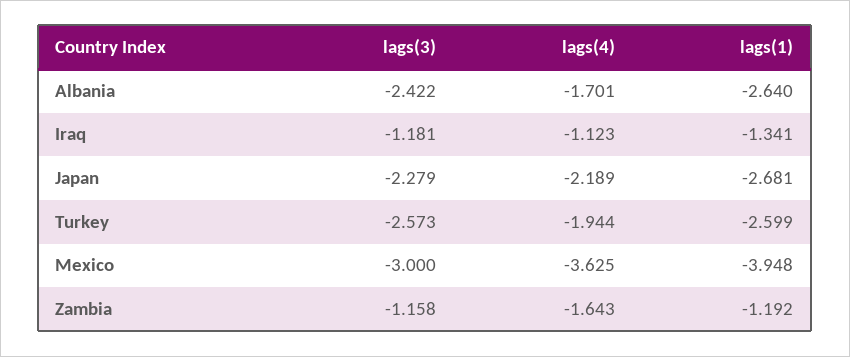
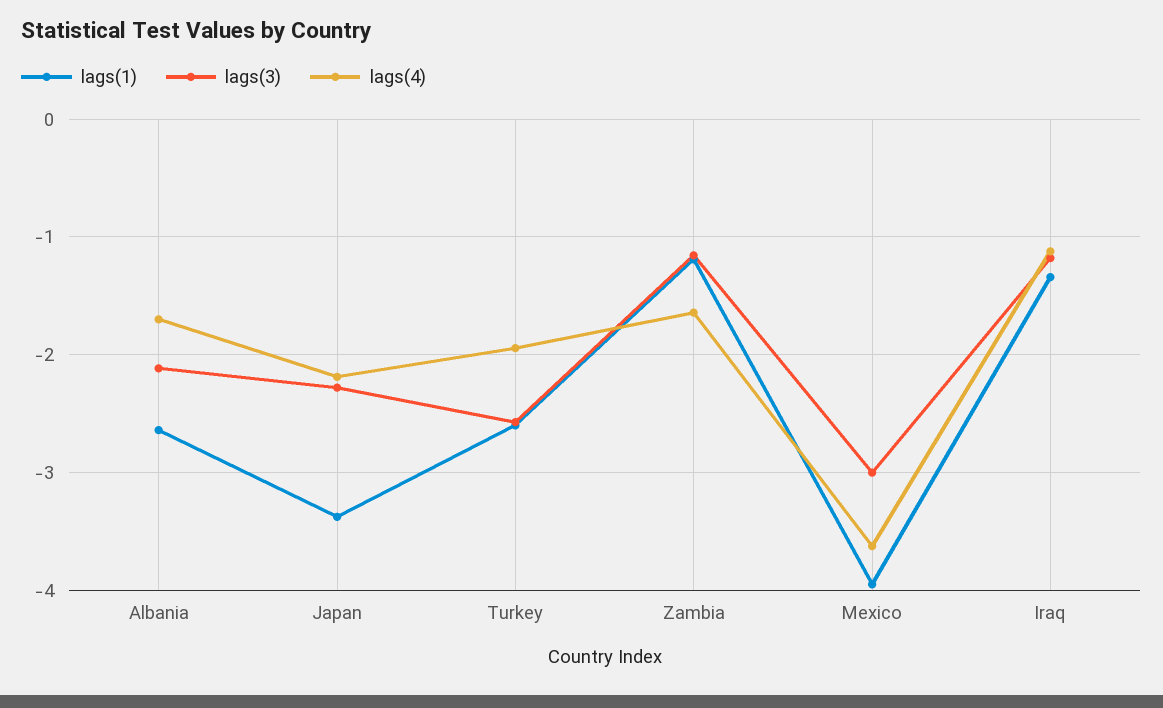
lags(3), Albania: -2.422 -> -2.1
lags(1), Japan: -2.681 -> -3.4

